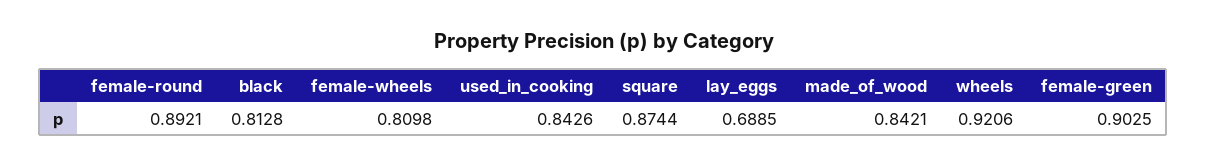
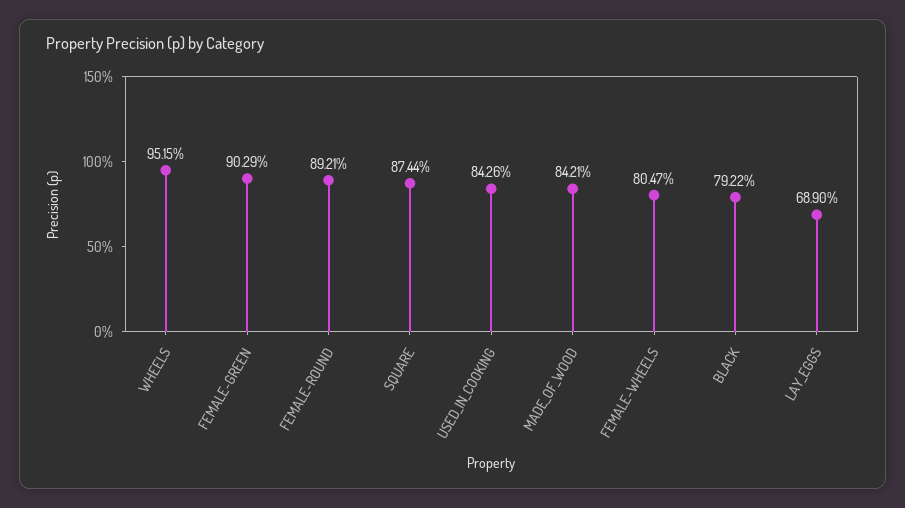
black: 0.8128 -> 0.7922
female-wheels: 0.8098 -> 0.8047
lay_eggs: 0.6885 -> 0.689
wheels: 0.9206 -> 0.9515
female-green: 0.9025 -> 0.9029

